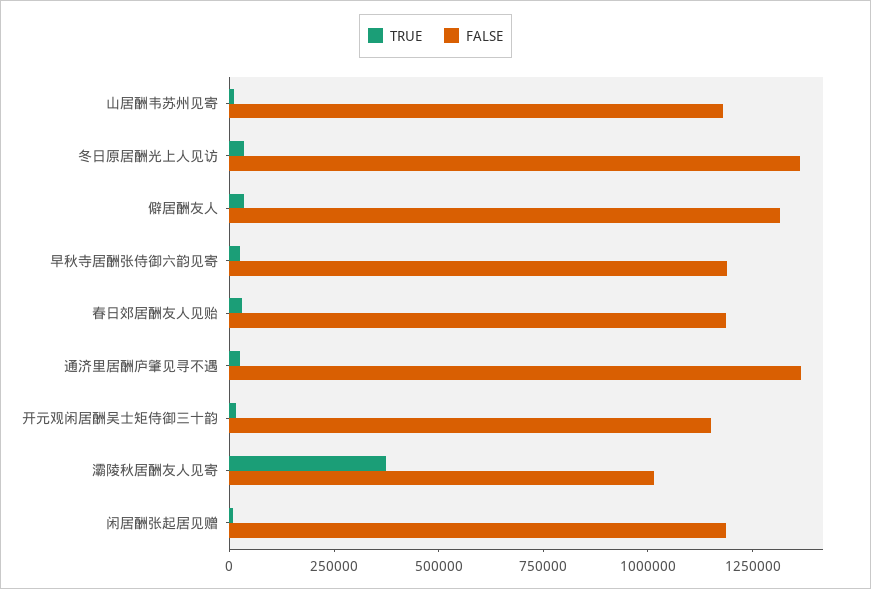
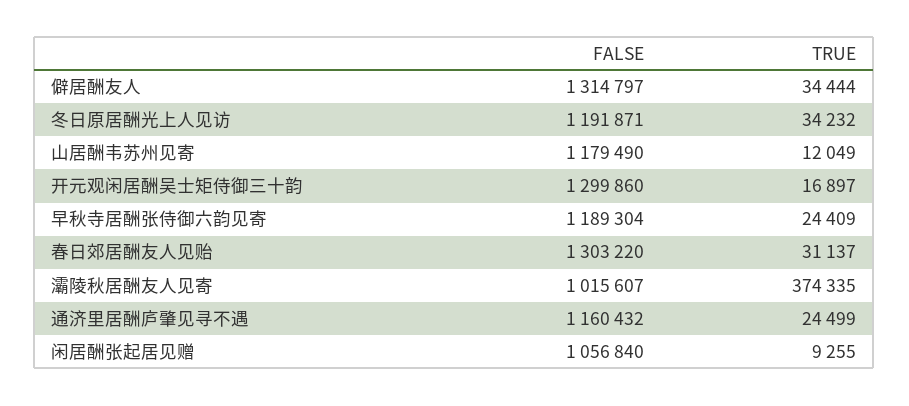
FALSE, 冬日原居酬光上人见访: 1350000 -> 1191871
FALSE, 春日郊居酬友人见贻: 1200000 -> 1303220
FALSE, 通济里居酬庐肇见寻不遇: 1350000 -> 1160432
FALSE, 开元观闲居酬吴士矩侍御三十韵: 1150000 -> 1299860
FALSE, 闲居酬张起居见赠: 1200000 -> 1056840

